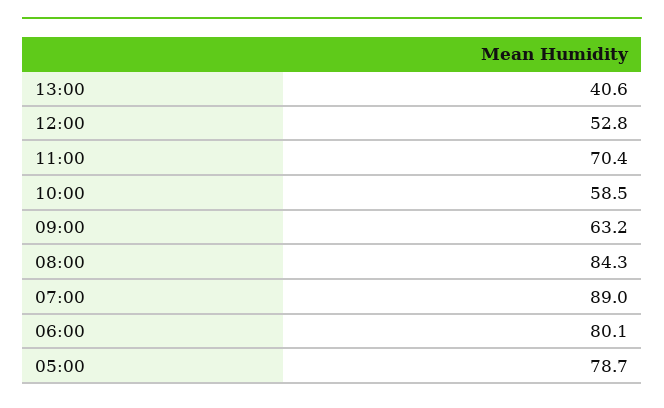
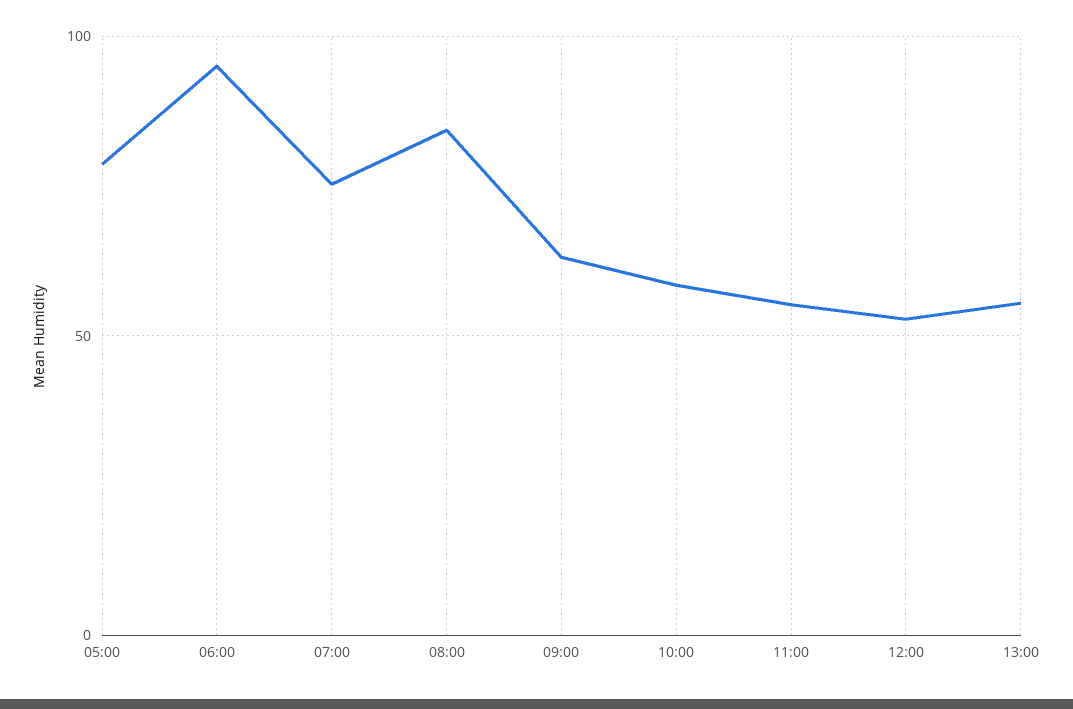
13:00: 40.6 -> 55
11:00: 70.4 -> 55
07:00: 89 -> 75
06:00: 80.1 -> 95

